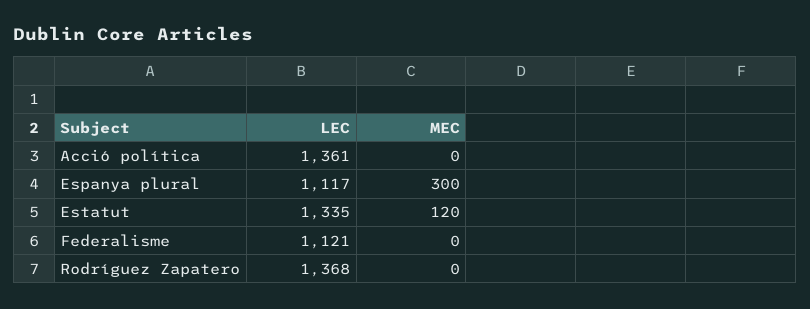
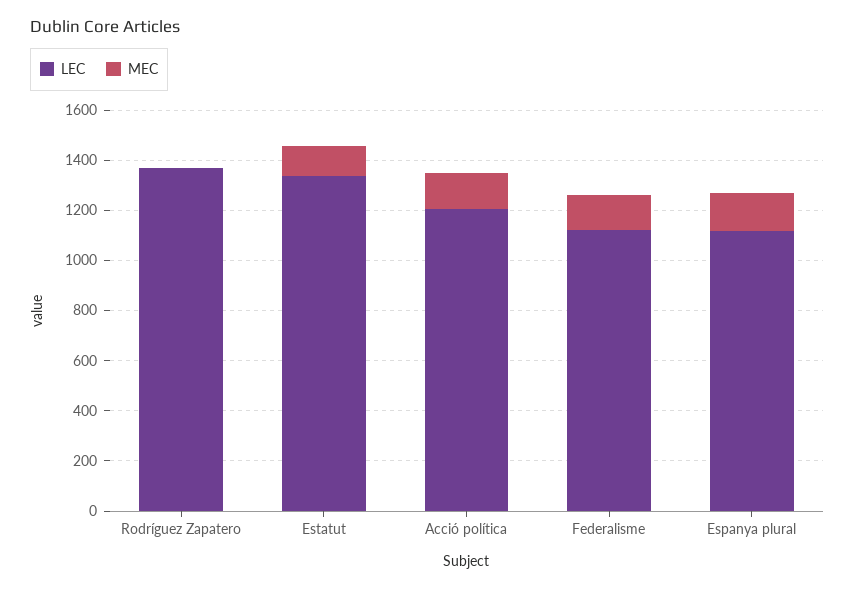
LEC, Acció política: 1361 -> 1200
MEC, Acció política: 0 -> 150
MEC, Espanya plural: 300 -> 150
MEC, Federalisme: 0 -> 150

